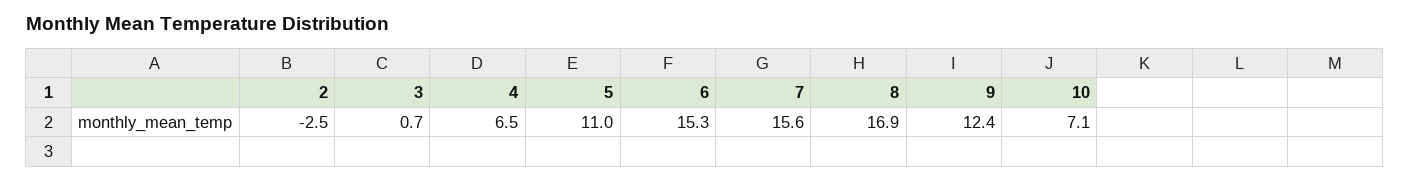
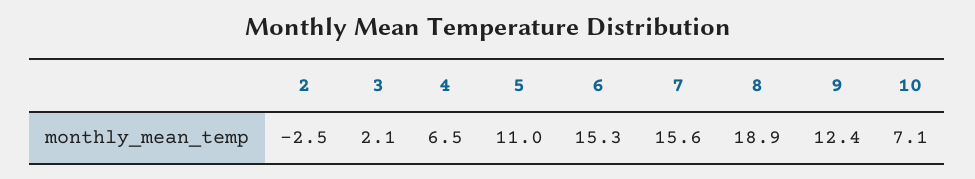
3: 0.7 -> 2.1
8: 16.9 -> 18.9

